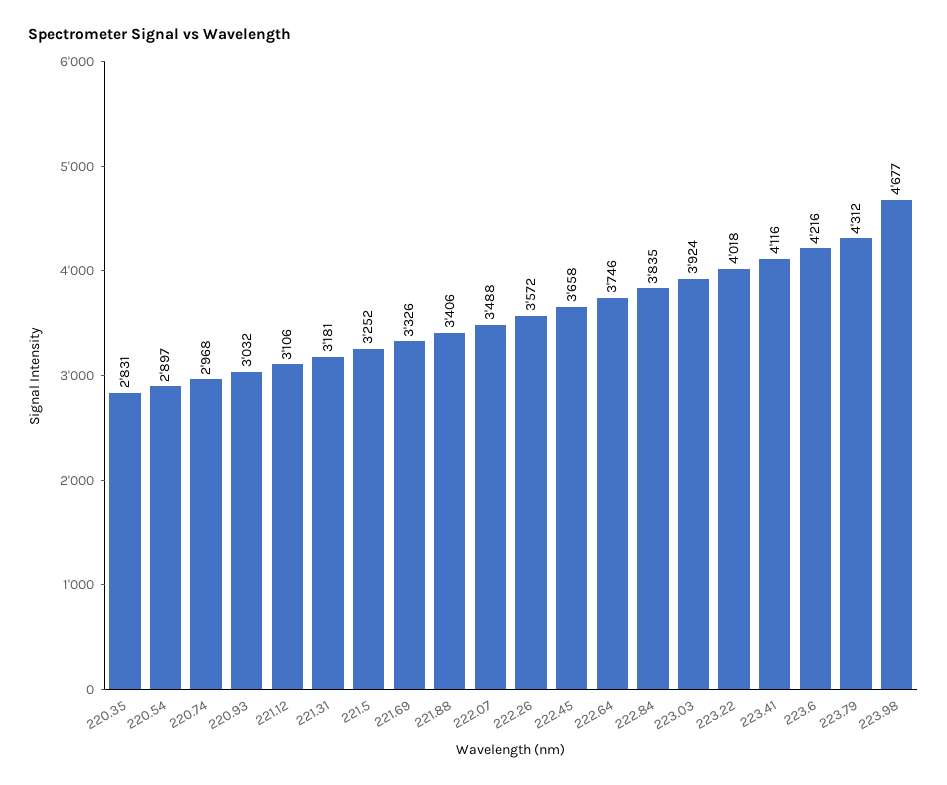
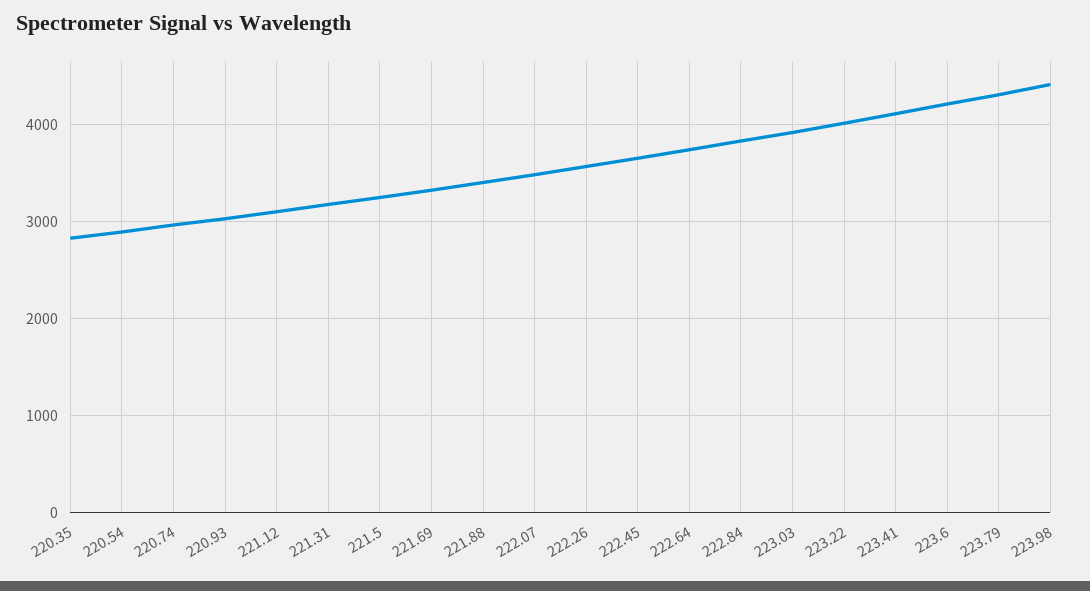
223.98: 4677 -> 4400

